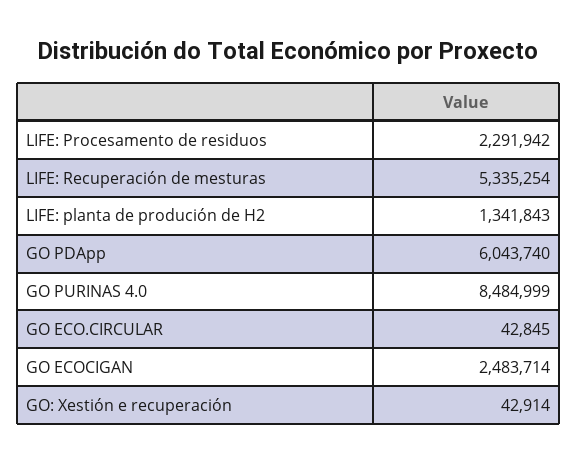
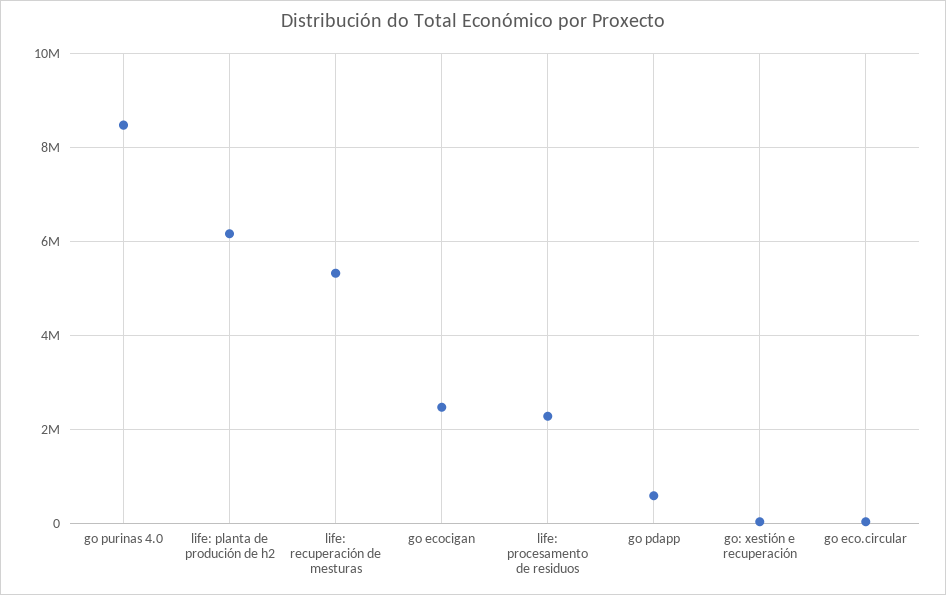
LIFE: planta de produción de H2: 1341843 -> 6200000
GO PDApp: 6043740 -> 600000

